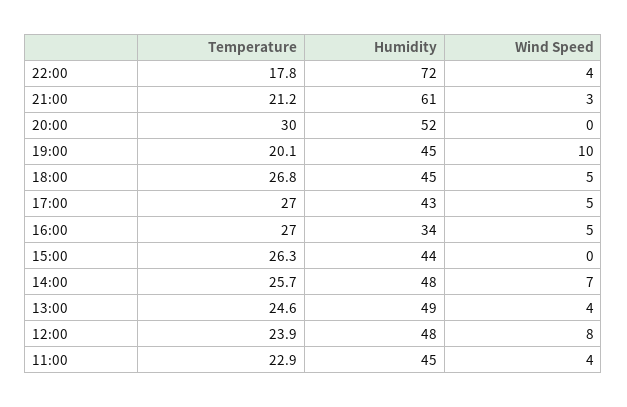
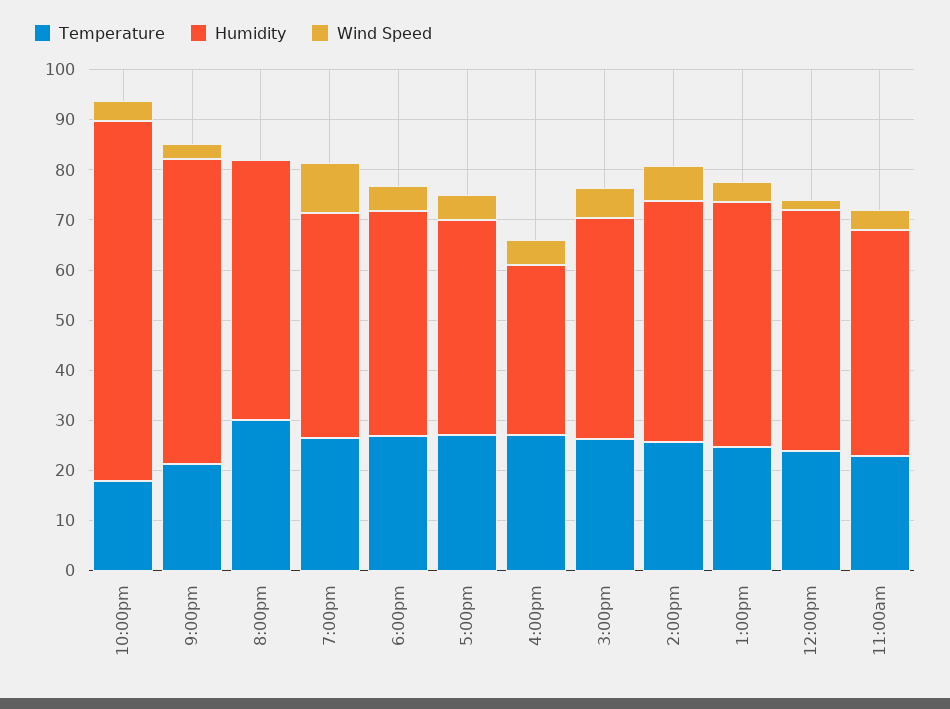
Temperature, 19:00: 20.1 -> 26
Wind Speed, 15:00: 0 -> 6
Wind Speed, 12:00: 8 -> 2

